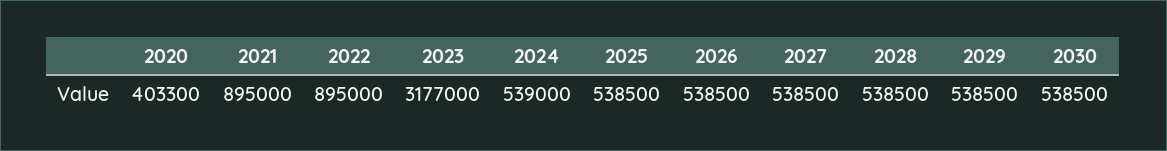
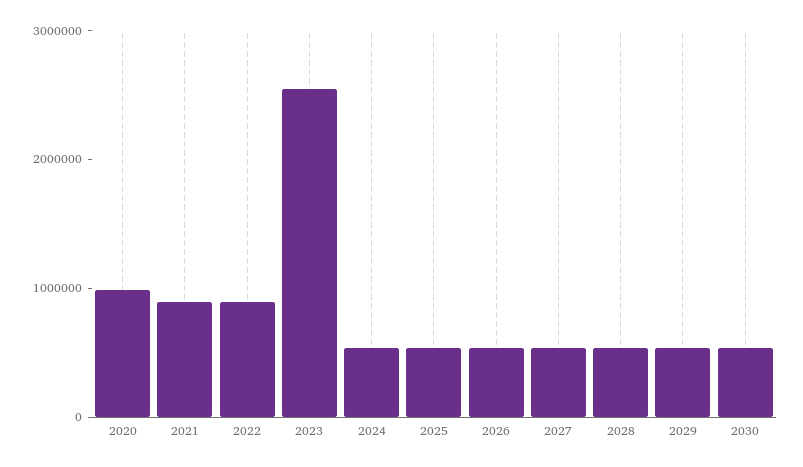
2020: 403300 -> 1000000
2023: 3177000 -> 2600000

